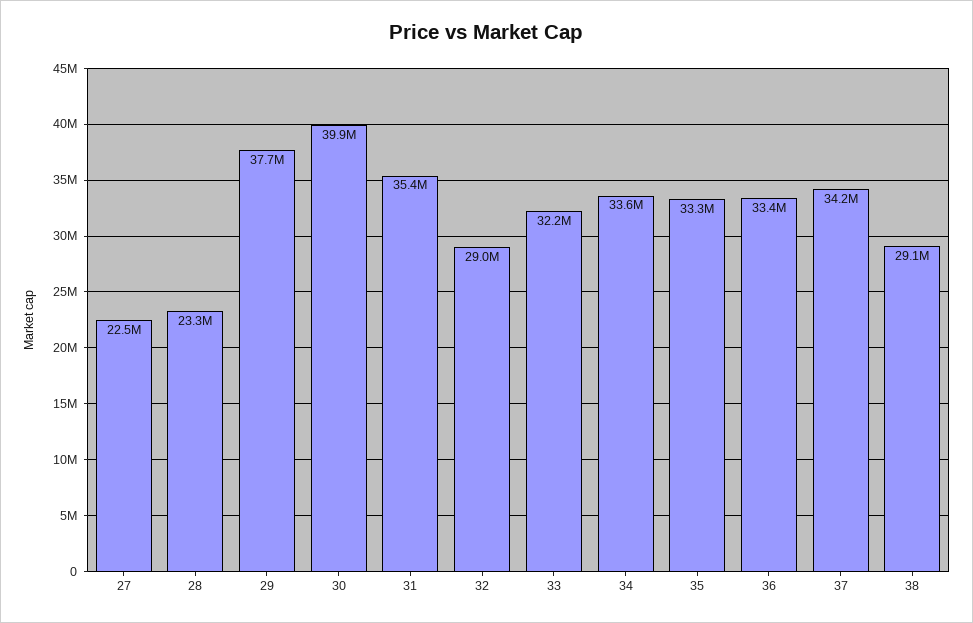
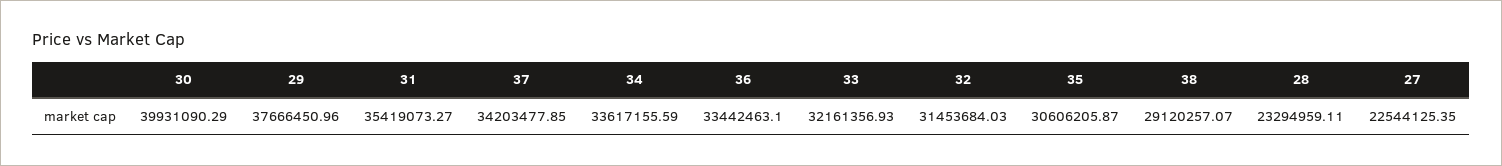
32: 29000000 -> 31453684.03
35: 33300000 -> 30606205.87

